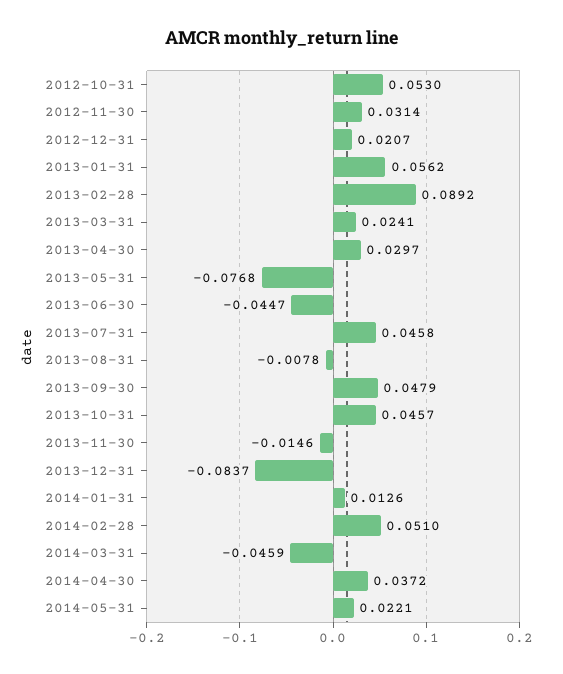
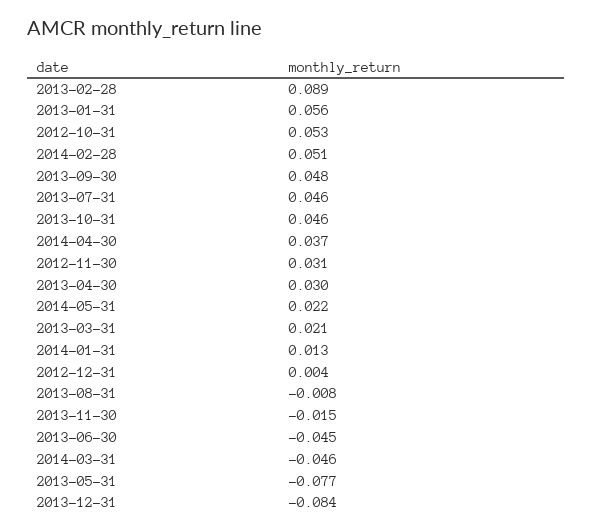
2012-12-31: 0.0207 -> 0.004
2013-03-31: 0.0241 -> 0.021

